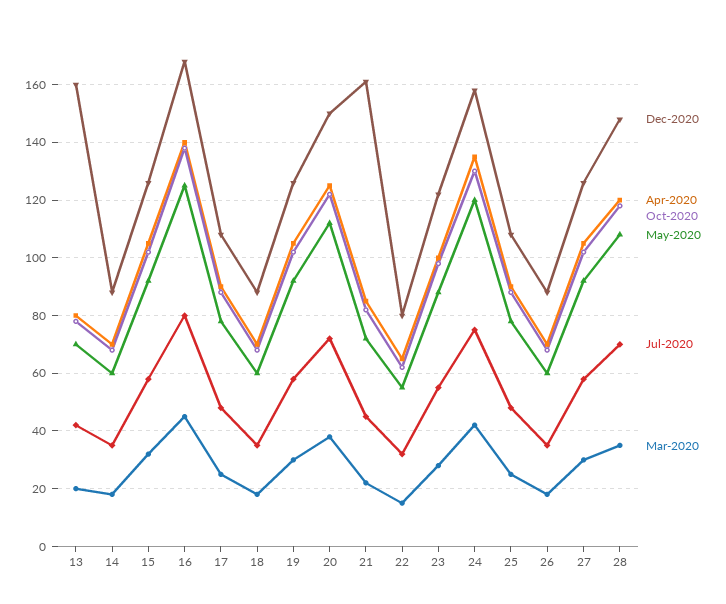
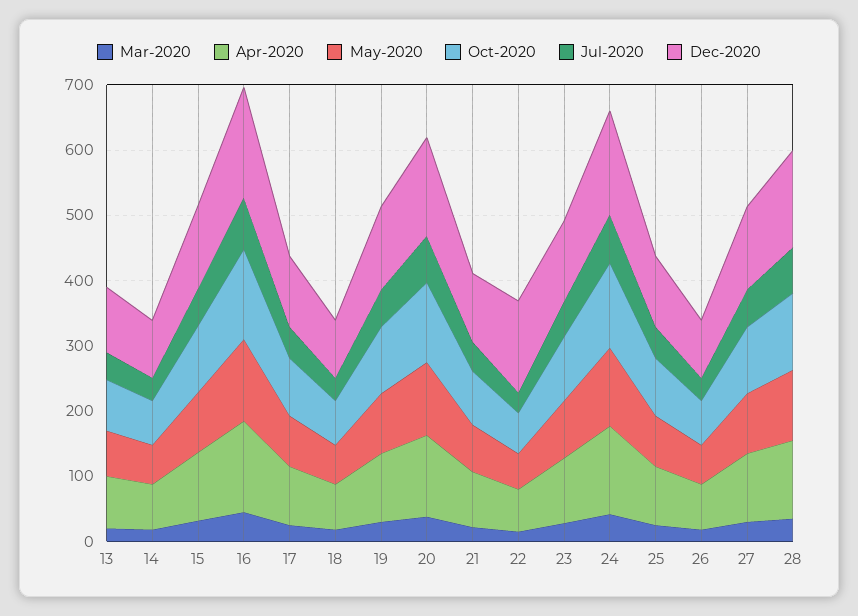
Dec-2020, 13: 160 -> 100
Dec-2020, 21: 160 -> 100
Dec-2020, 22: 80 -> 140

